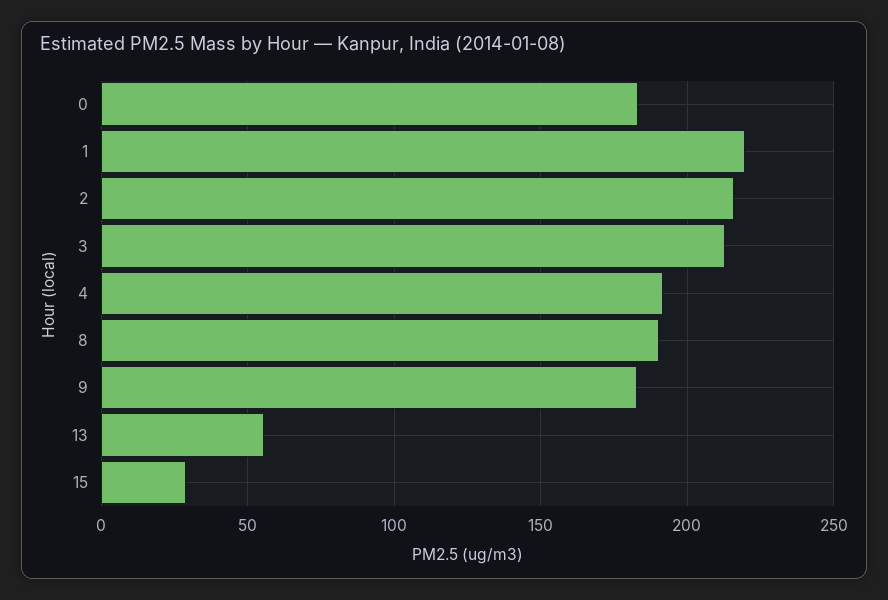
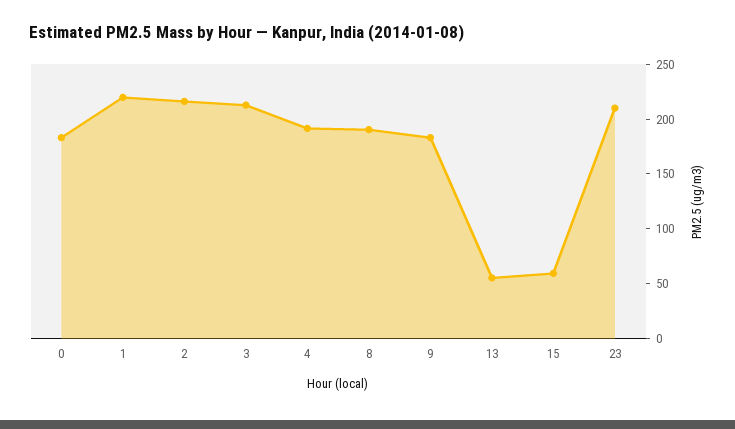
15: 30 -> 60
23: none -> 210

